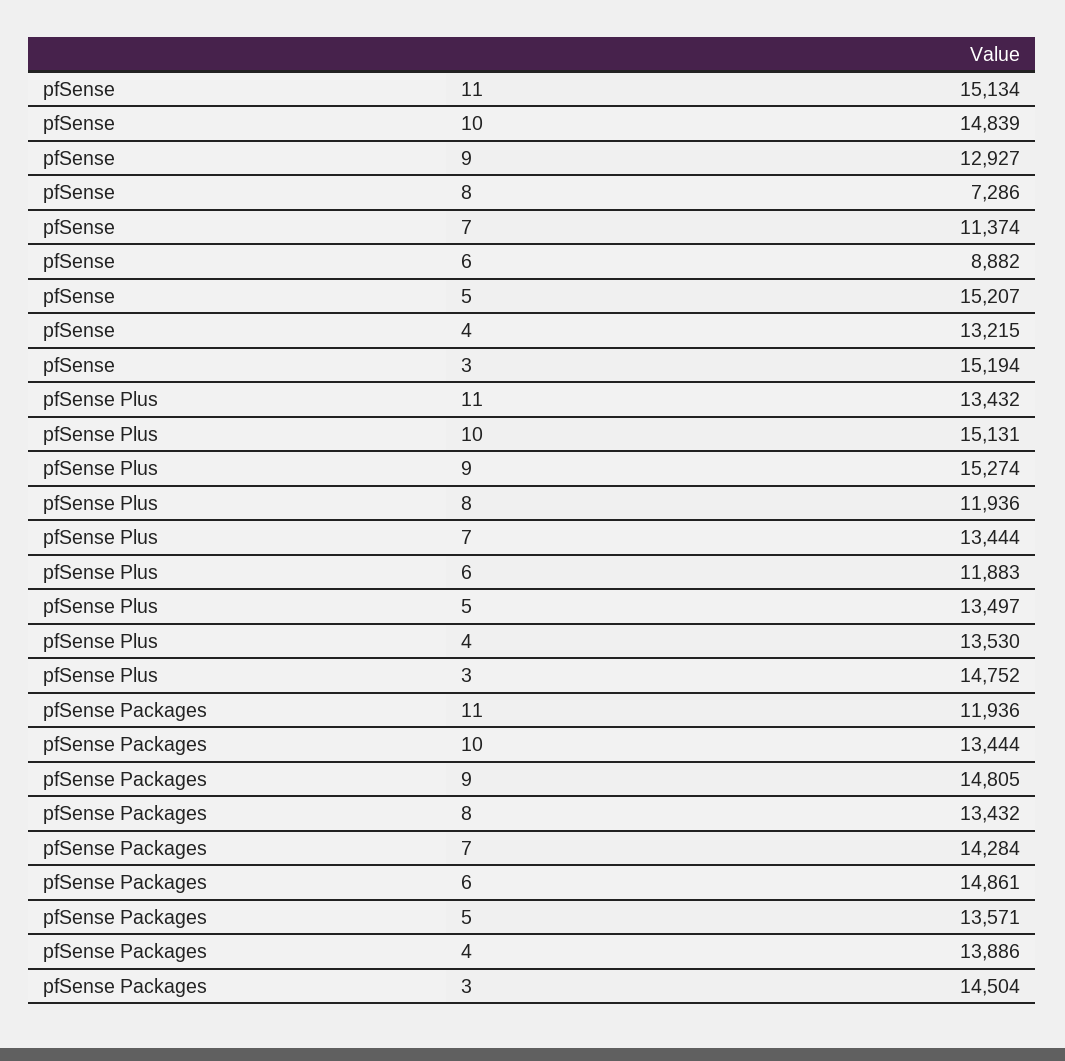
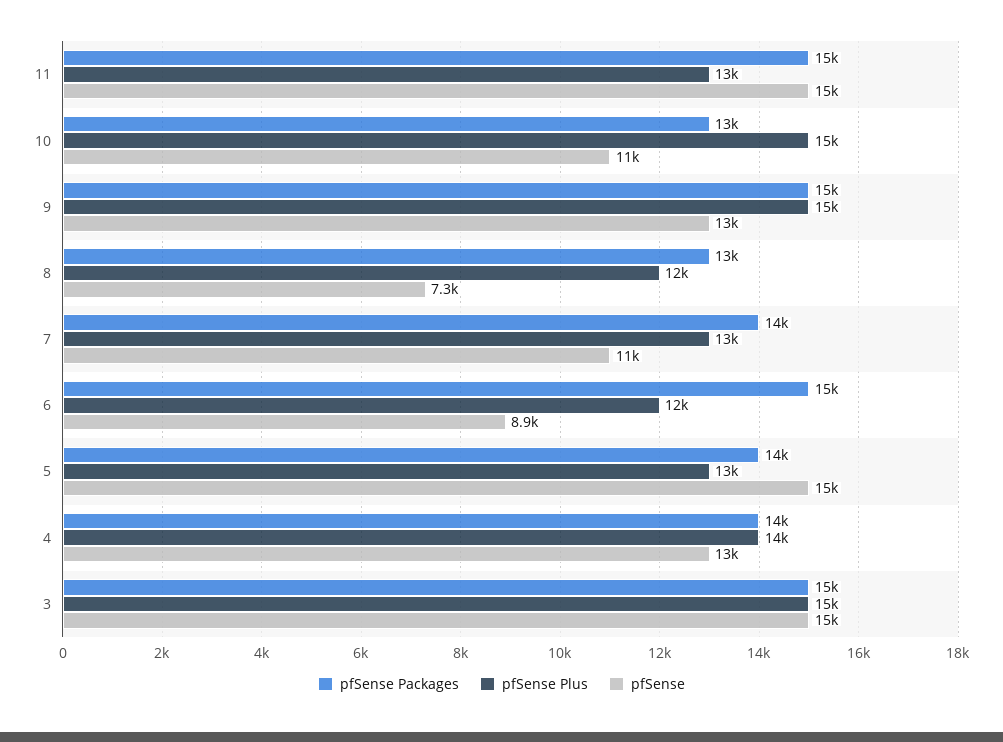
pfSense, 10: 14839 -> 11000
pfSense Packages, 11: 11936 -> 15000

